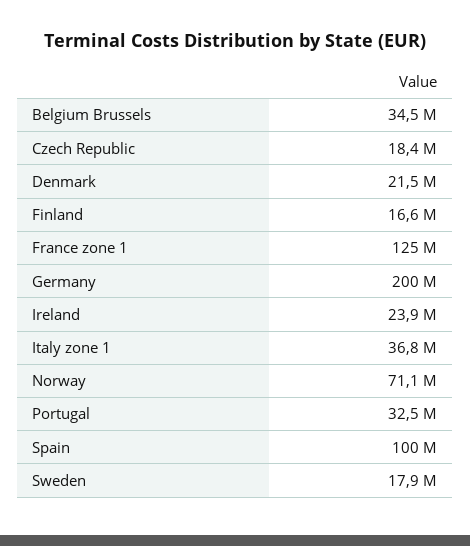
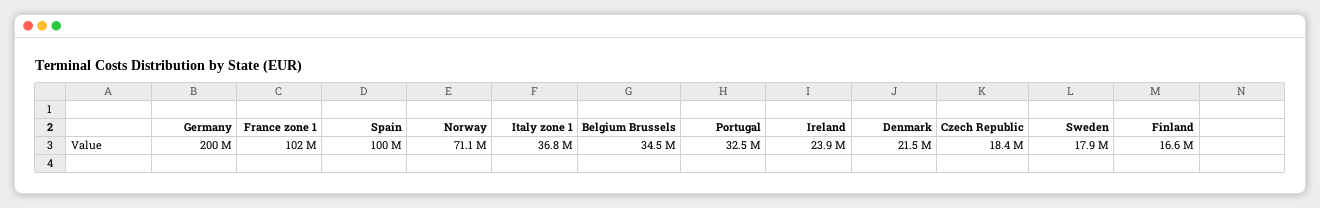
France zone 1: 125000000 -> 102000000

